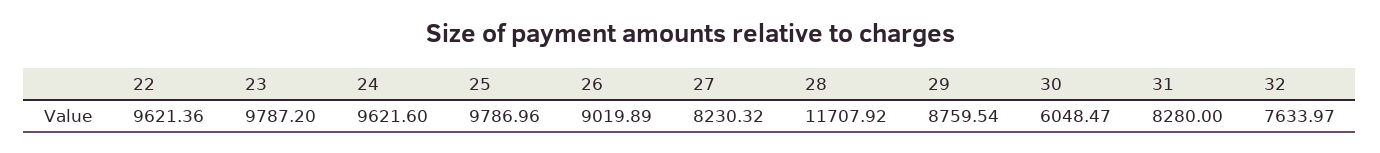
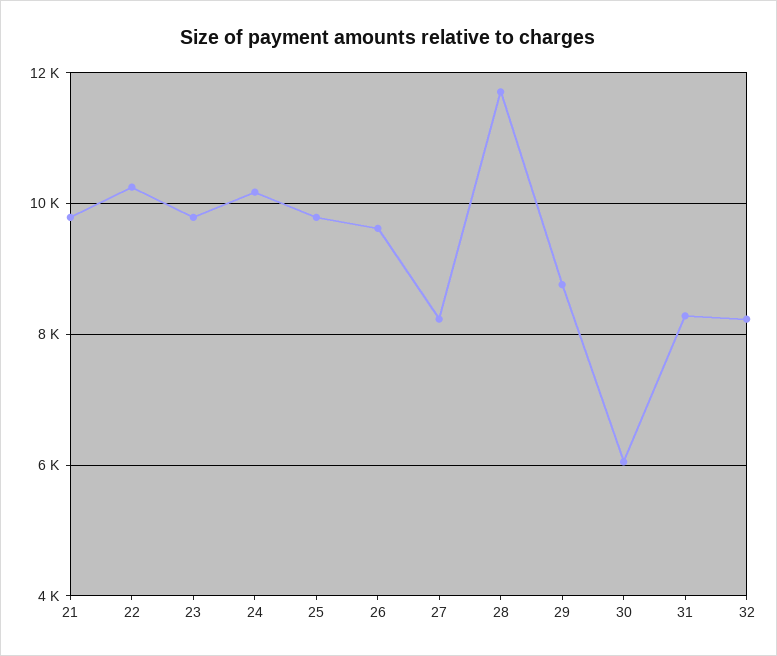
22: 9621.36 -> 10200
24: 9621.6 -> 10200
26: 9019.89 -> 9600
32: 7633.97 -> 8200
21: none -> 9800

